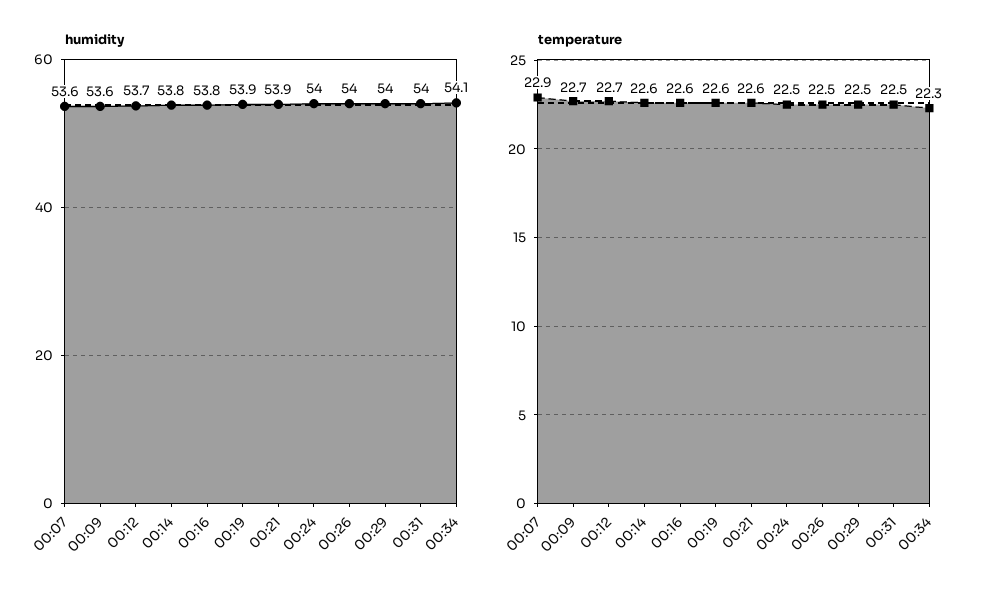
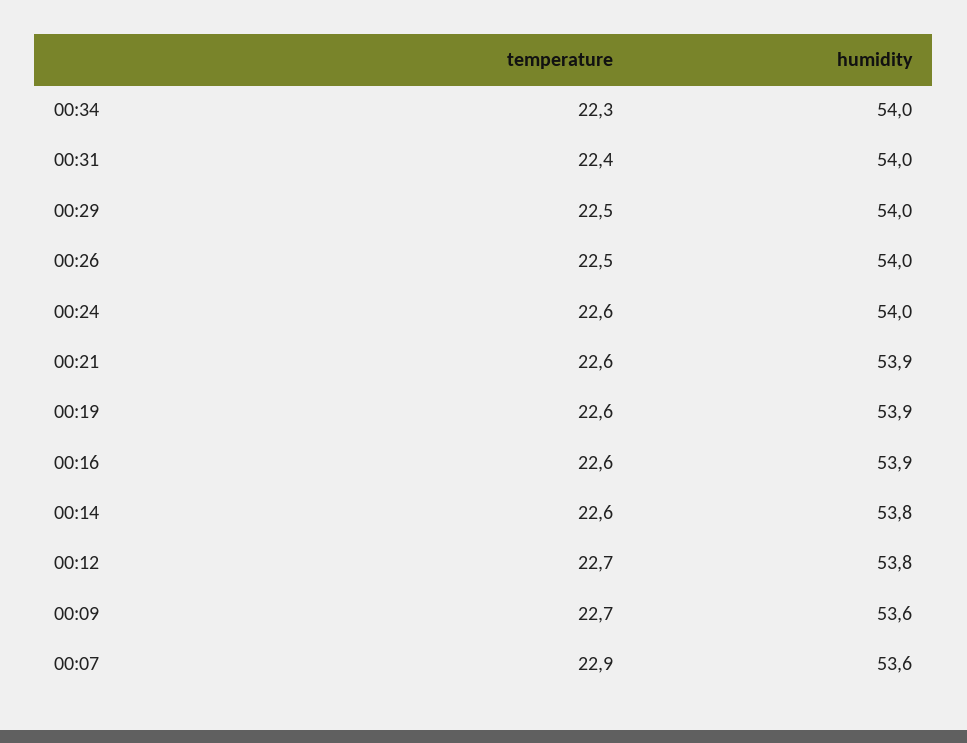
humidity, 00:12: 53.7 -> 53.8
humidity, 00:16: 53.8 -> 53.9
humidity, 00:34: 54.1 -> 54
temperature, 00:24: 22.5 -> 22.6
temperature, 00:31: 22.5 -> 22.4

